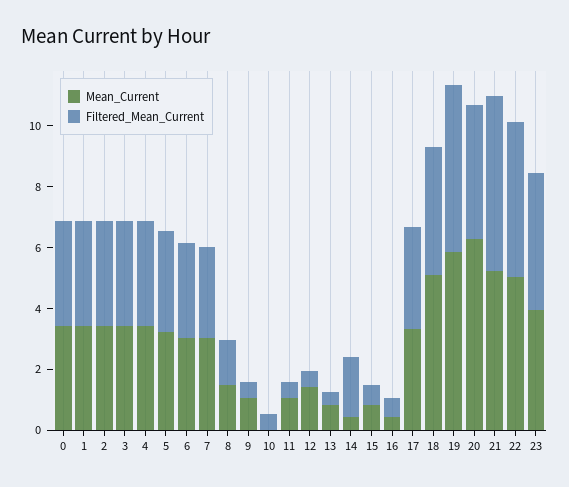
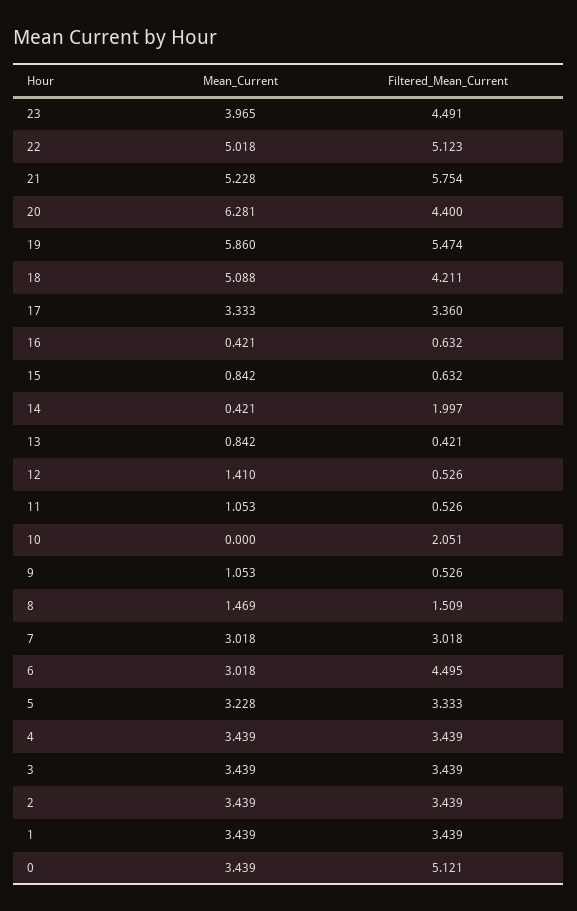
Filtered_Mean_Current, 0: 3.5 -> 5.121
Filtered_Mean_Current, 6: 3 -> 4.495
Filtered_Mean_Current, 10: 0.5 -> 2.051

